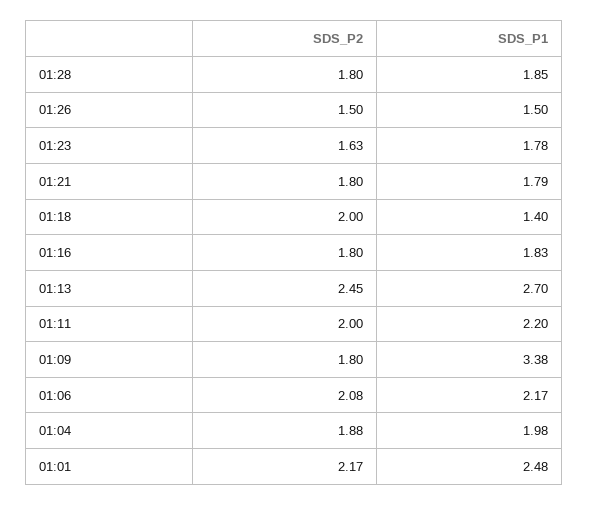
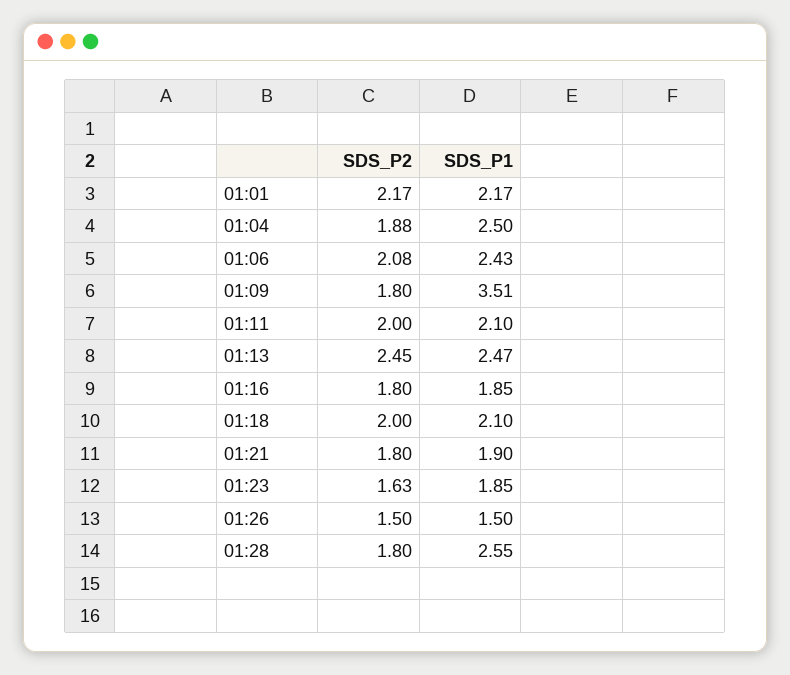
SDS_P1, 01:28: 1.85 -> 2.55
SDS_P1, 01:23: 1.78 -> 1.85
SDS_P1, 01:21: 1.79 -> 1.9
SDS_P1, 01:18: 1.4 -> 2.1
SDS_P1, 01:16: 1.83 -> 1.85
SDS_P1, 01:13: 2.7 -> 2.47
SDS_P1, 01:11: 2.2 -> 2.1
SDS_P1, 01:09: 3.38 -> 3.51
SDS_P1, 01:06: 2.17 -> 2.43
SDS_P1, 01:04: 1.98 -> 2.5
SDS_P1, 01:01: 2.48 -> 2.17

